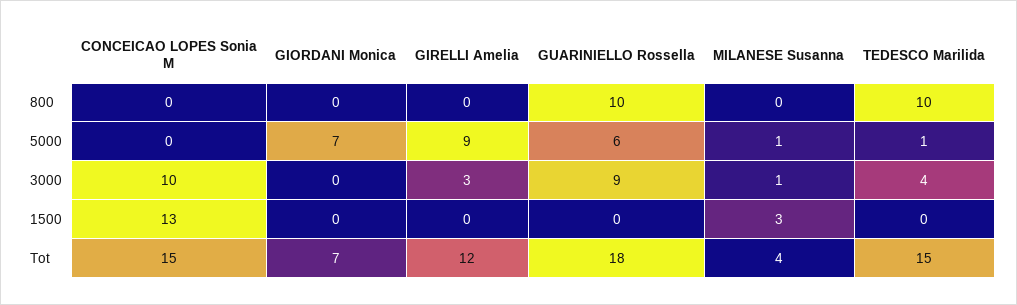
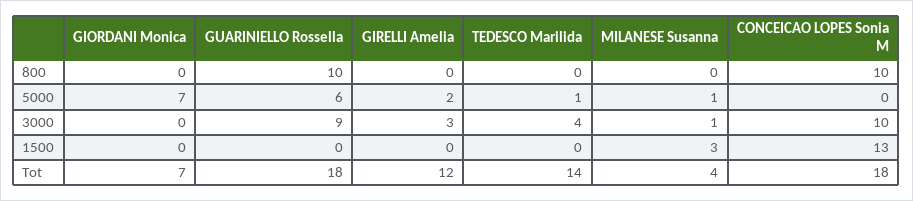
CONCEICAO LOPES Sonia M, 800: 0 -> 10
TEDESCO Marilida, 800: 10 -> 0
GIRELLI Amelia, 5000: 9 -> 2
CONCEICAO LOPES Sonia M, Tot: 15 -> 18
TEDESCO Marilida, Tot: 15 -> 14

